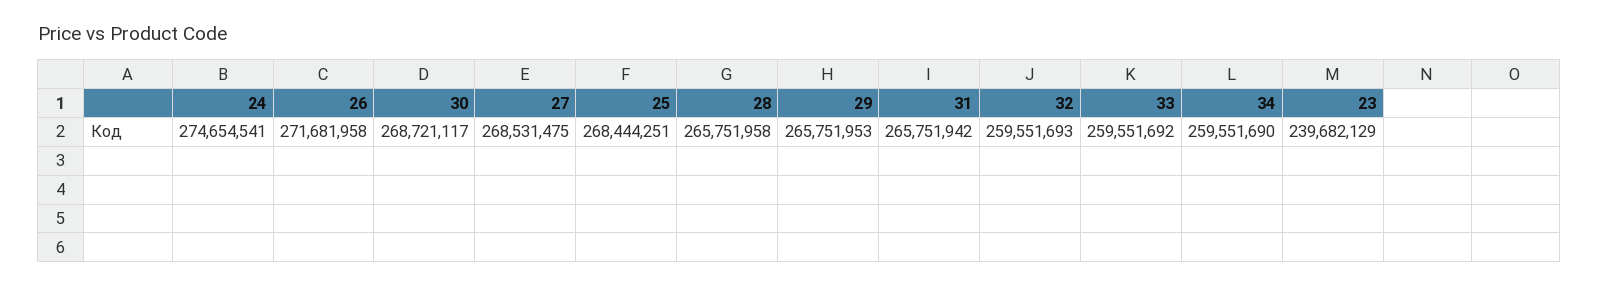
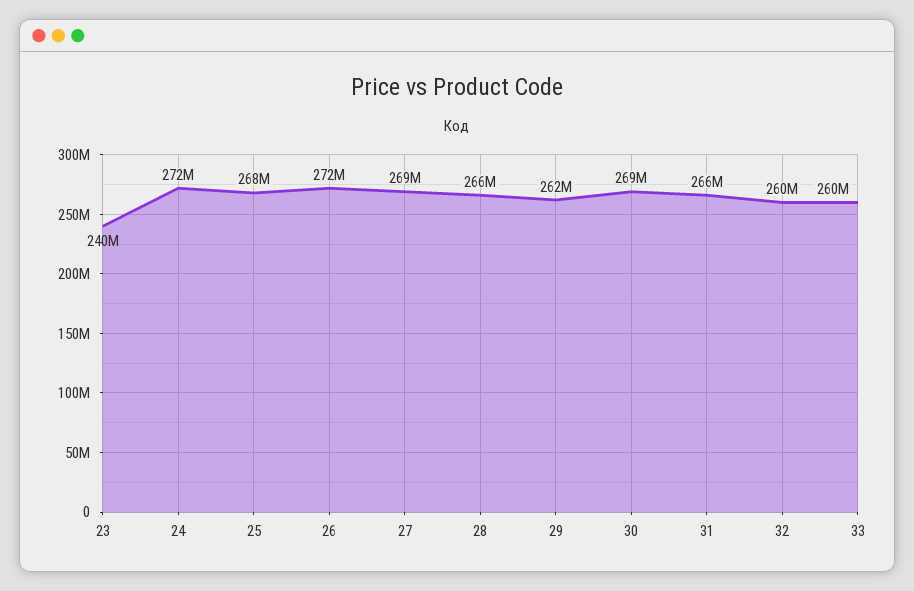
24: 274654541 -> 272000000
29: 265751953 -> 262000000
34: 259551690 -> none

